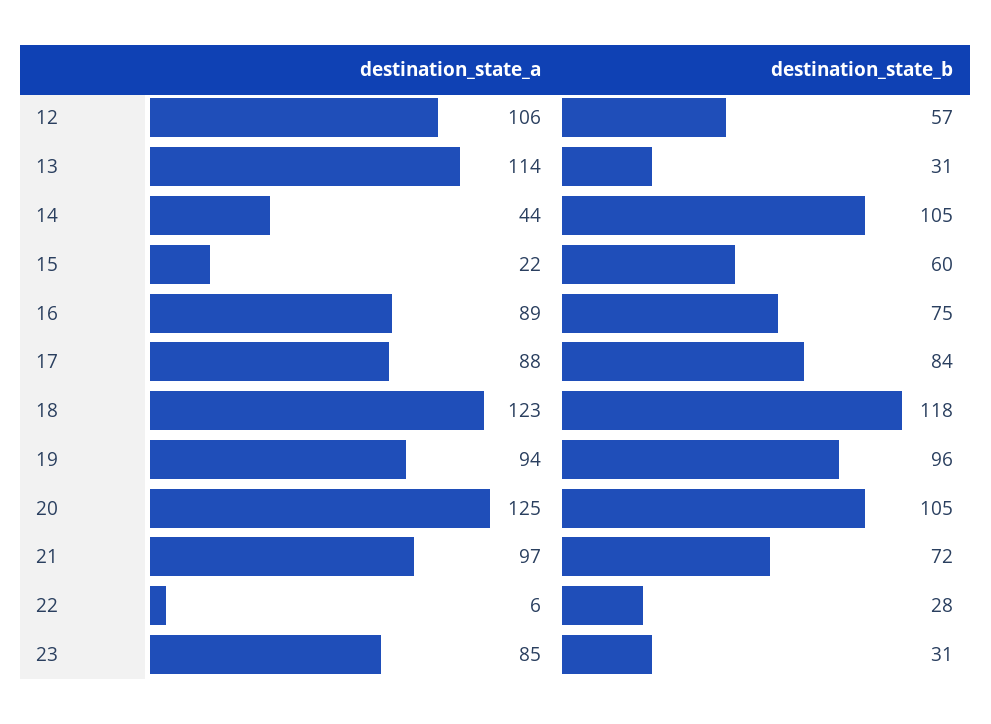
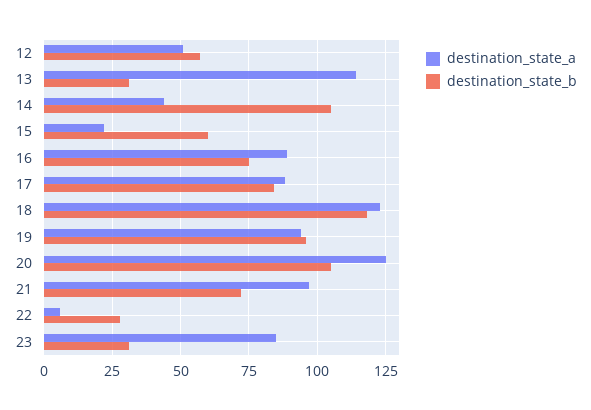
destination_state_a, 12: 106 -> 50

